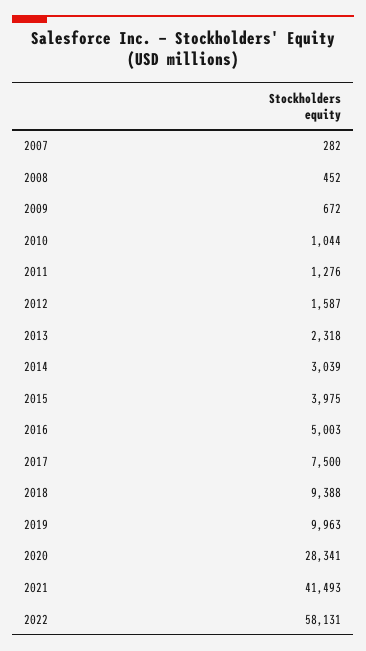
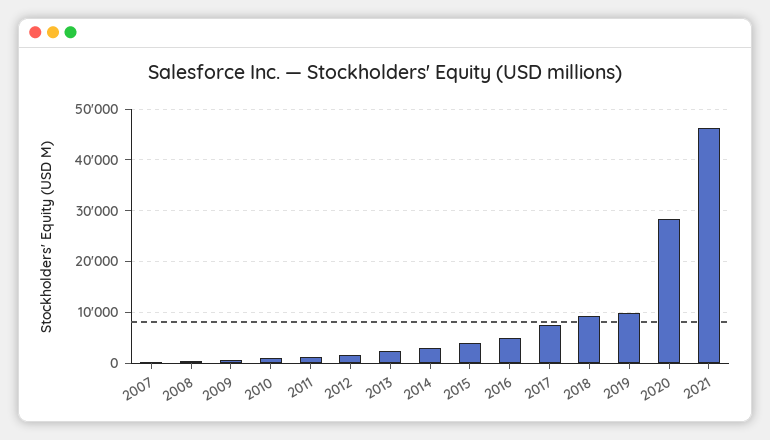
2021: 41493 -> 46000
2022: 58131 -> none

